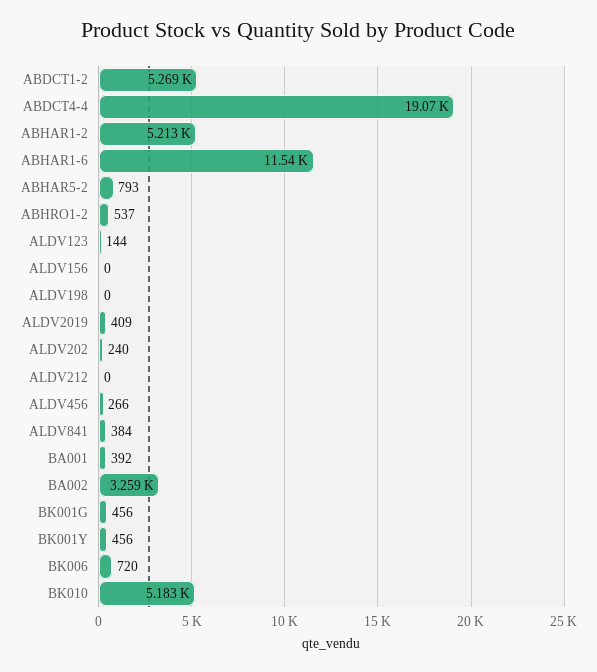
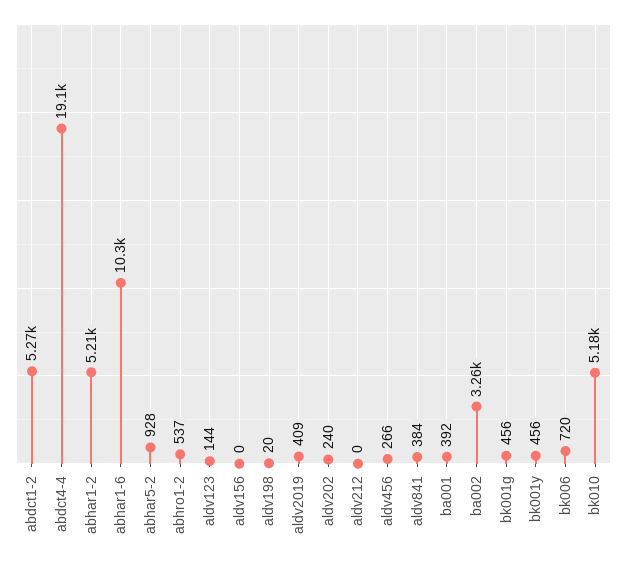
ABHAR1-6: 11540 -> 10300
ABHAR5-2: 793 -> 928
ALDV198: 0 -> 20

